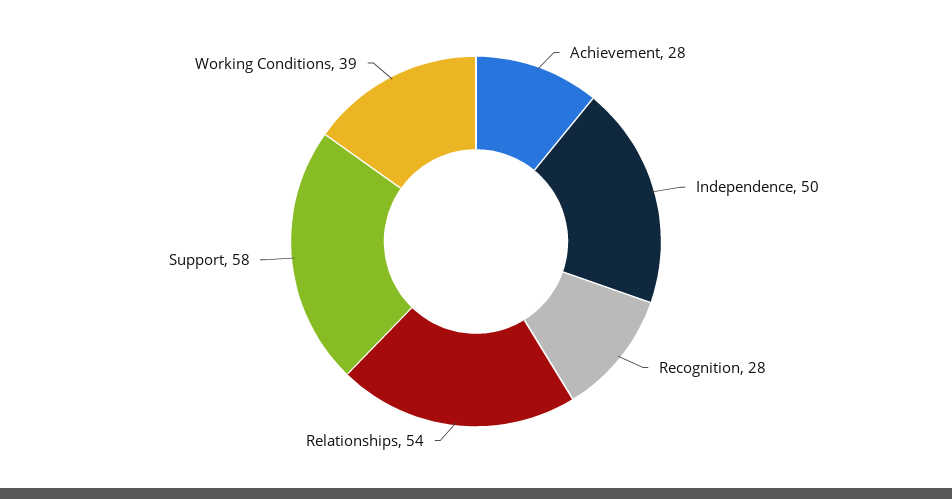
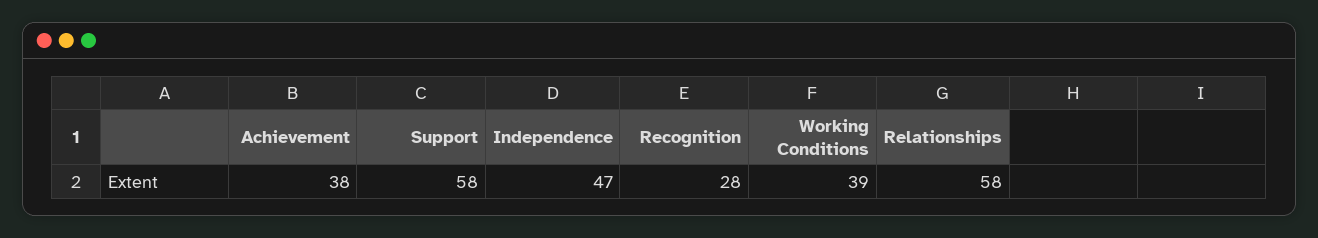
Achievement: 28 -> 38
Independence: 50 -> 47
Relationships: 54 -> 58

